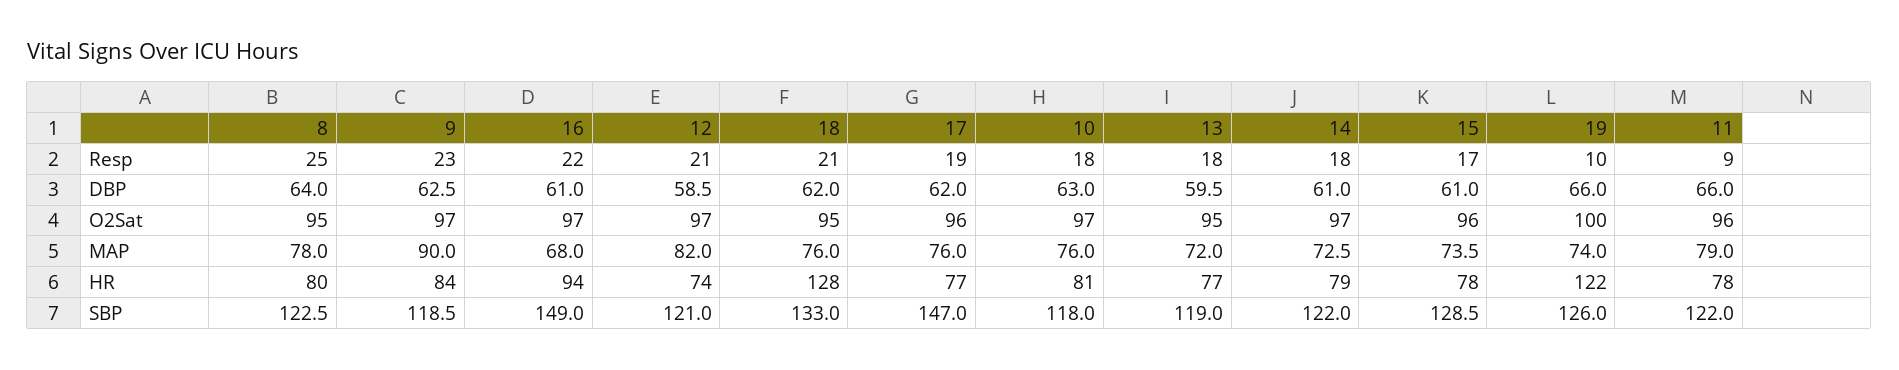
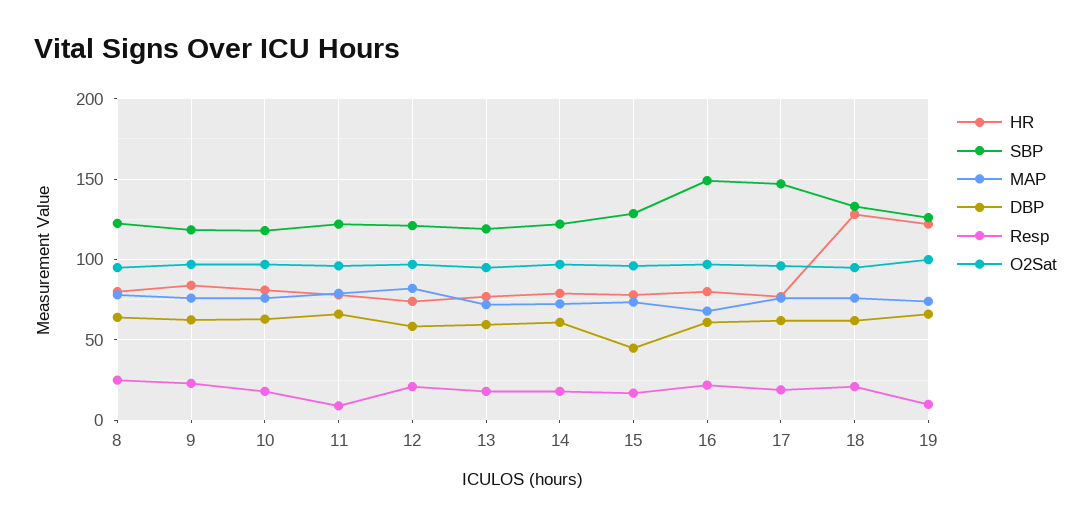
DBP, 15: 61 -> 45
MAP, 9: 90 -> 75
HR, 16: 94 -> 80

